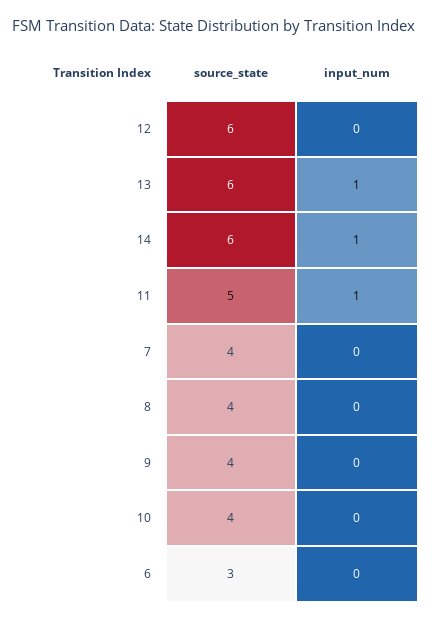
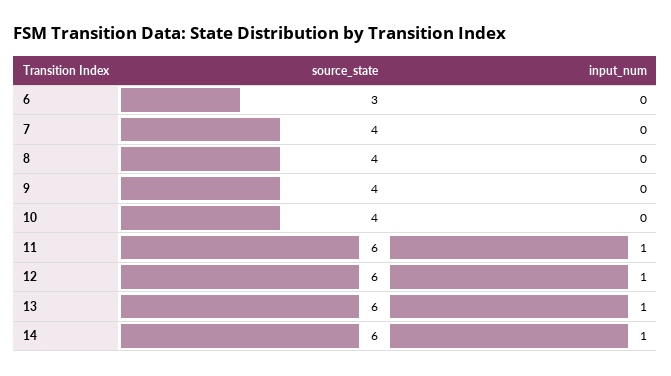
input_num, 12: 0 -> 1
source_state, 11: 5 -> 6

